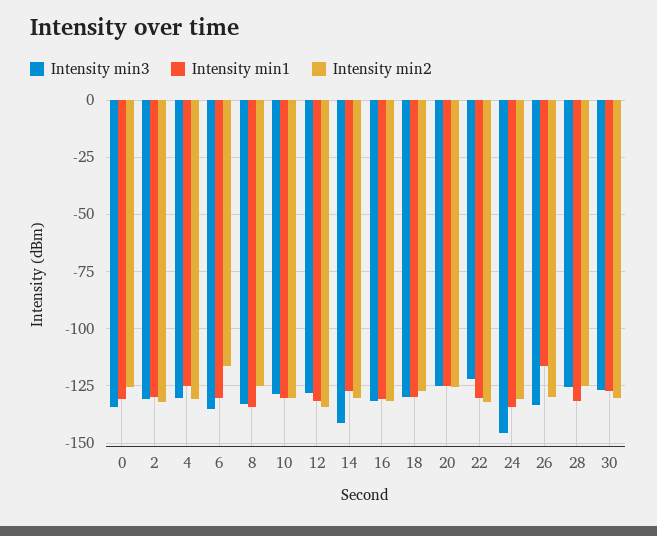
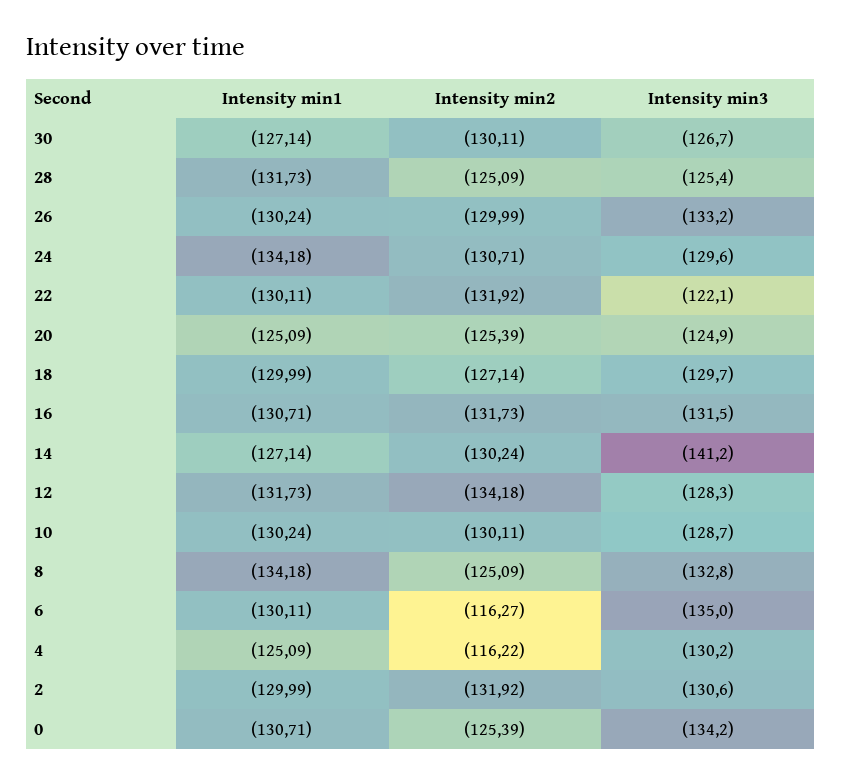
Intensity min2, 4: -130 -> -116.22
Intensity min3, 24: -145 -> -129.6
Intensity min1, 26: -115 -> -130.24

